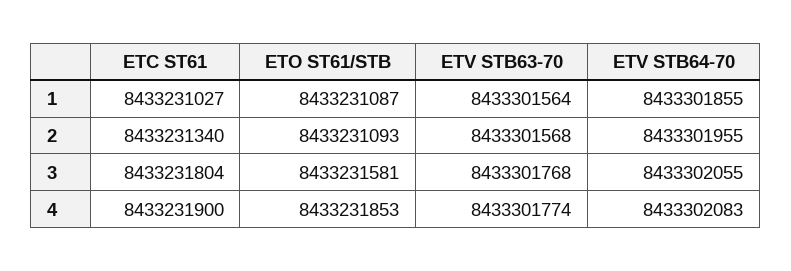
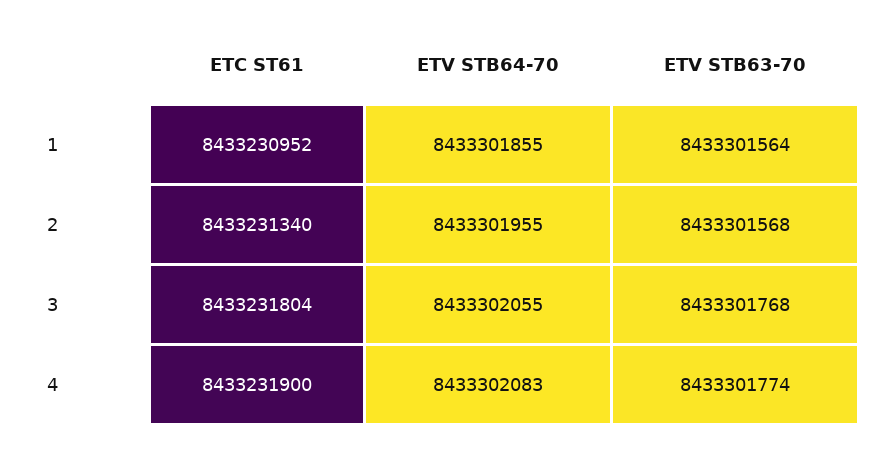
ETC ST61, 1: 8433231027 -> 8433230952
ETO ST61/STB, 1: 8433231087 -> none
ETO ST61/STB, 2: 8433231093 -> none
ETO ST61/STB, 3: 8433231581 -> none
ETO ST61/STB, 4: 8433231853 -> none

